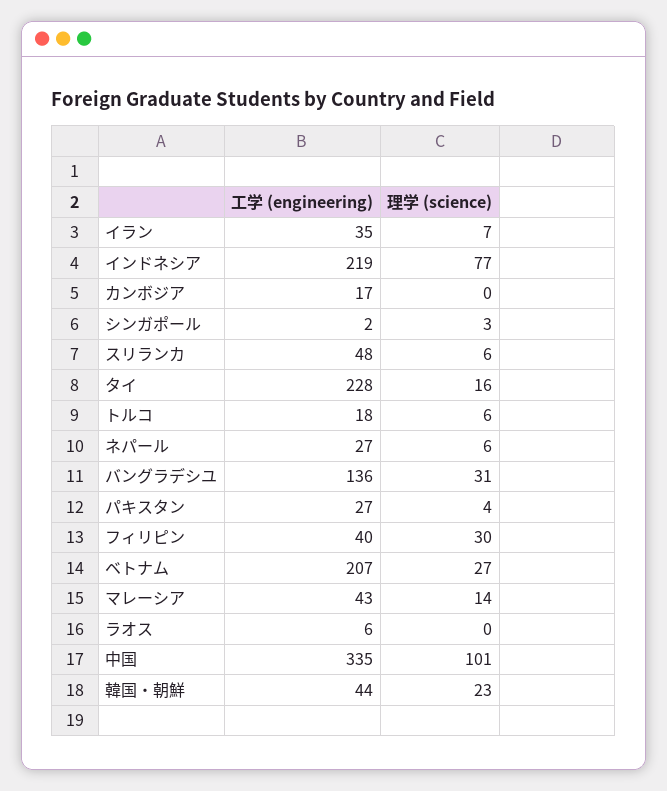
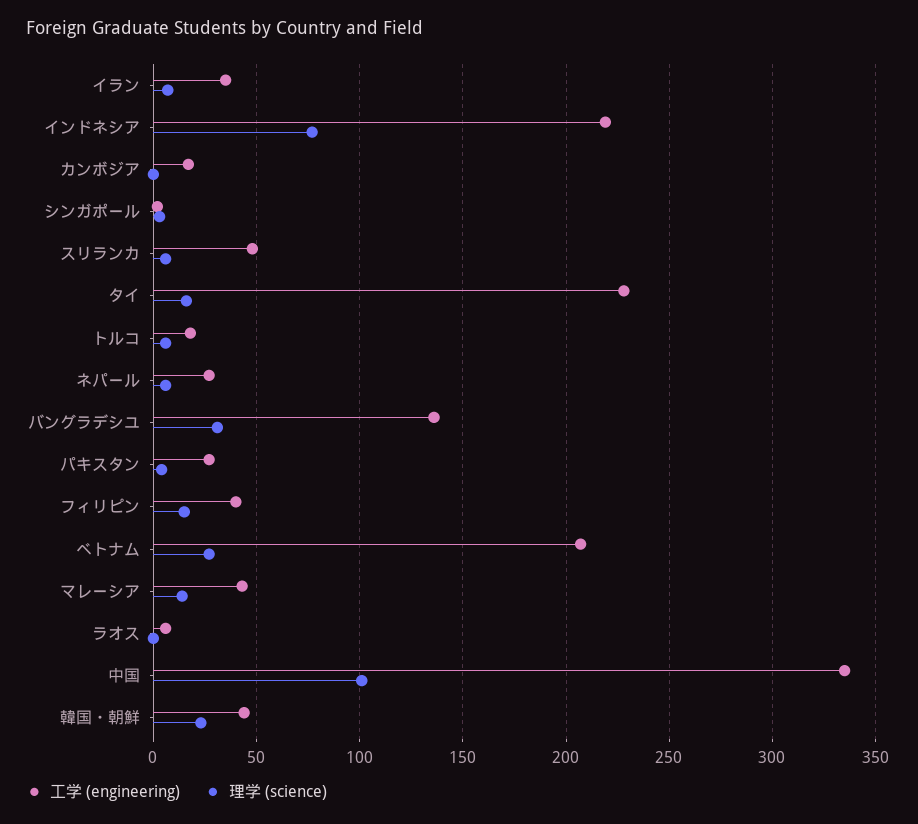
理学 (science), フィリピン: 30 -> 15

